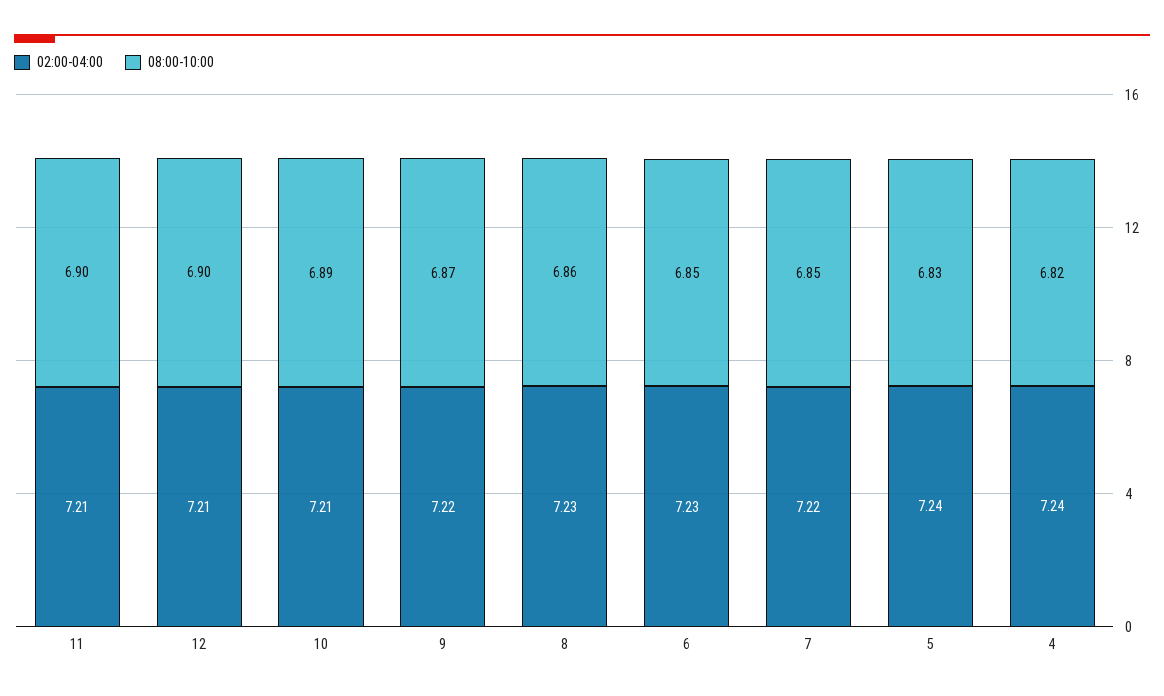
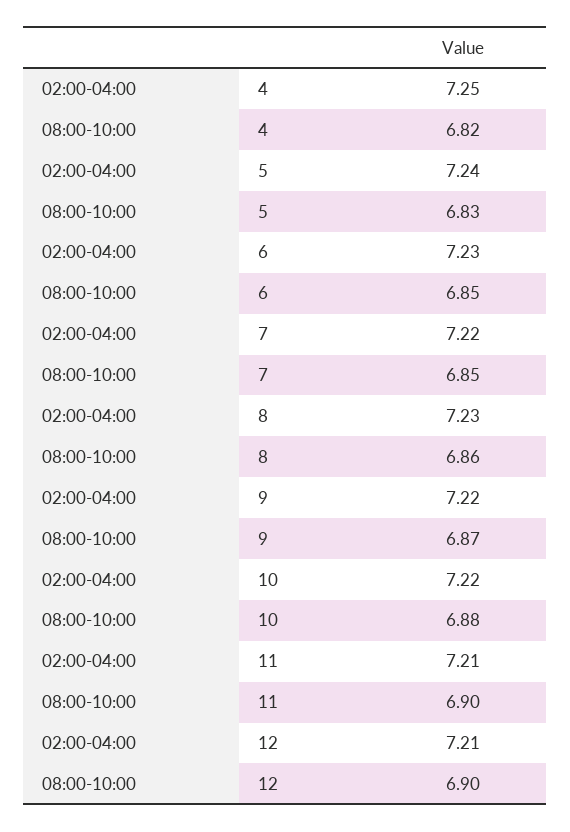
02:00-04:00, 10: 7.21 -> 7.22
08:00-10:00, 10: 6.89 -> 6.88
02:00-04:00, 4: 7.24 -> 7.25

